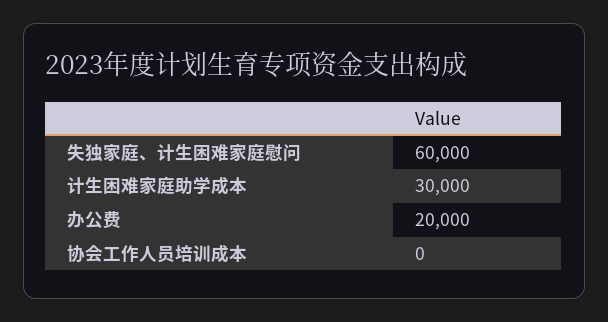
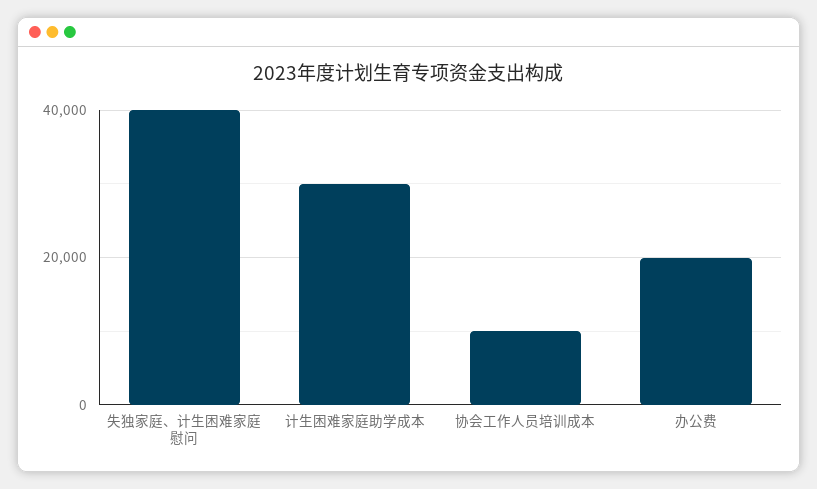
失独家庭、计生困难家庭慰问: 60000 -> 40000
协会工作人员培训成本: 0 -> 10000

